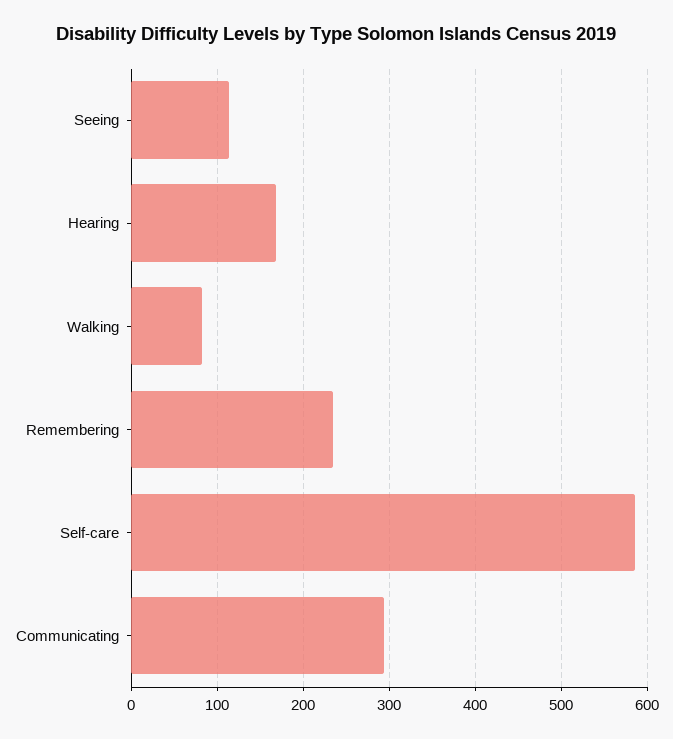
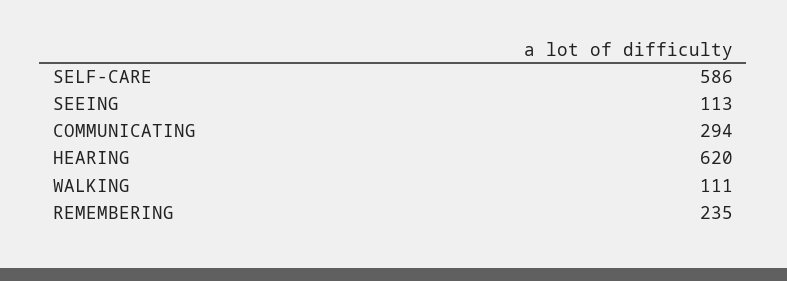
Hearing: 170 -> 620
Walking: 80 -> 111

